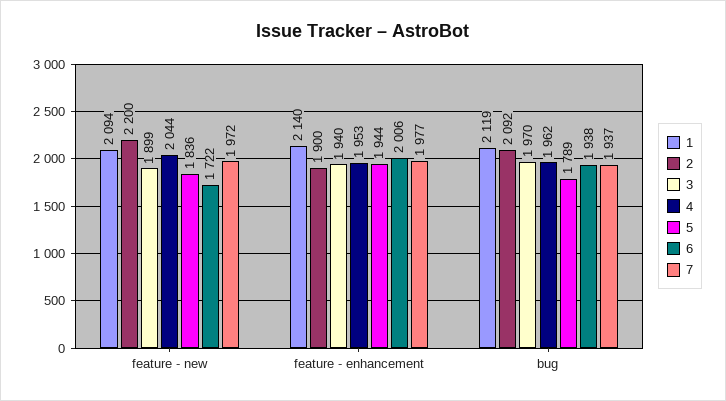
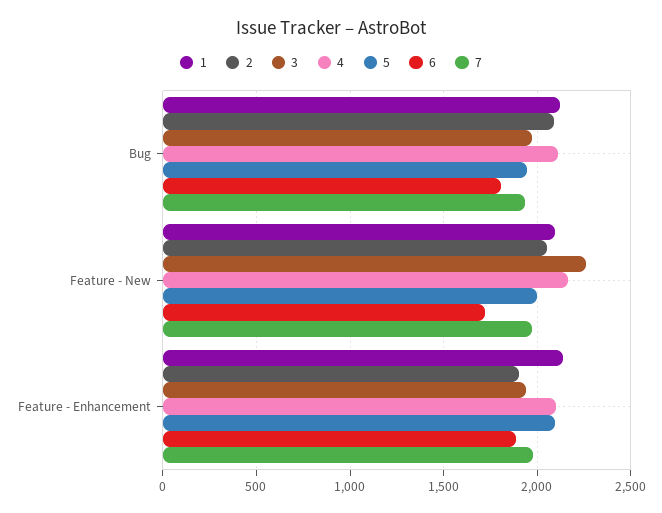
2, feature - new: 2200 -> 2050
3, feature - new: 1899 -> 2250
4, feature - new: 2044 -> 2150
5, feature - new: 1836 -> 2000
4, feature - enhancement: 1953 -> 2100
5, feature - enhancement: 1944 -> 2100
6, feature - enhancement: 2006 -> 1900
4, bug: 1962 -> 2100
5, bug: 1789 -> 1950
6, bug: 1938 -> 1800

